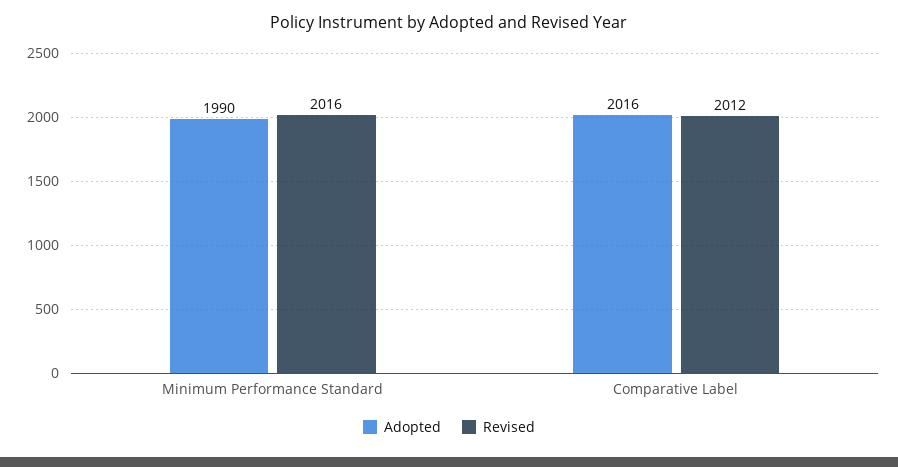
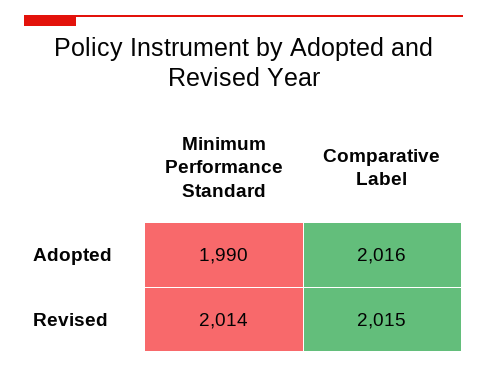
Revised, Minimum Performance Standard: 2016 -> 2014
Revised, Comparative Label: 2012 -> 2015

